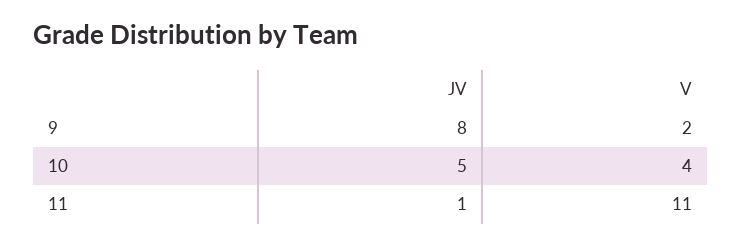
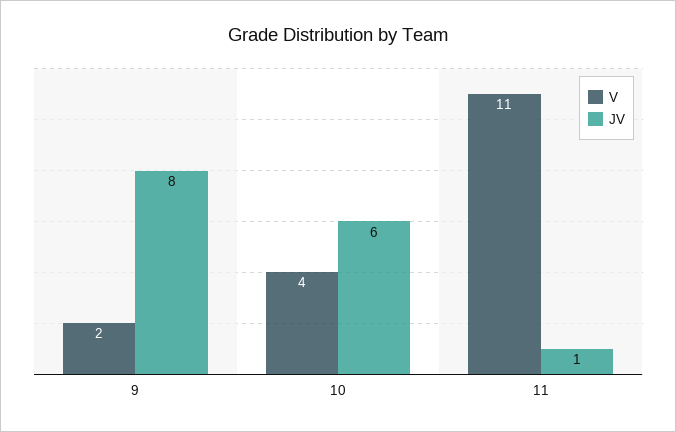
JV, 10: 5 -> 6

